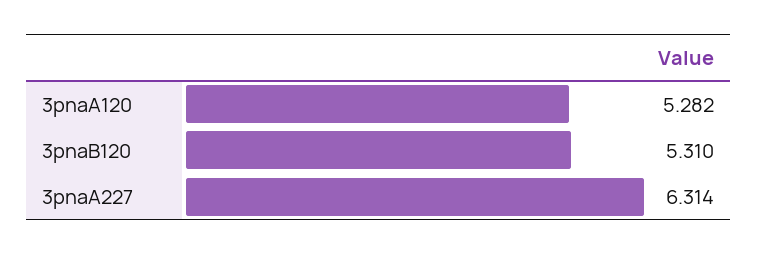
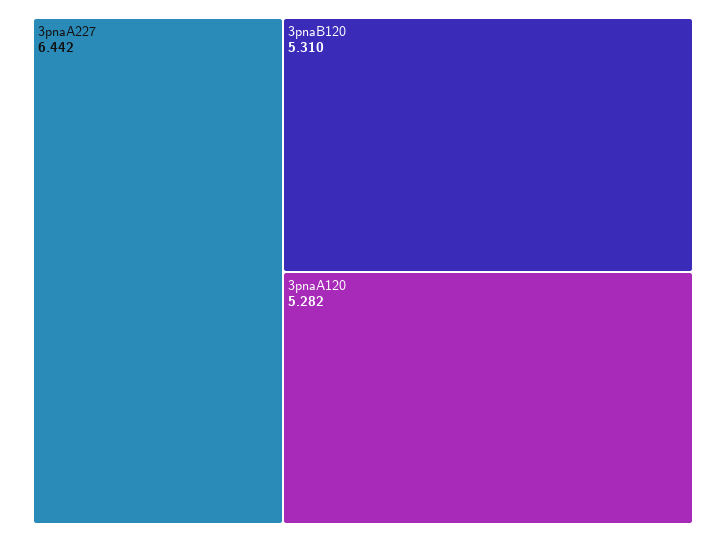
3pnaA227: 6.314 -> 6.442

